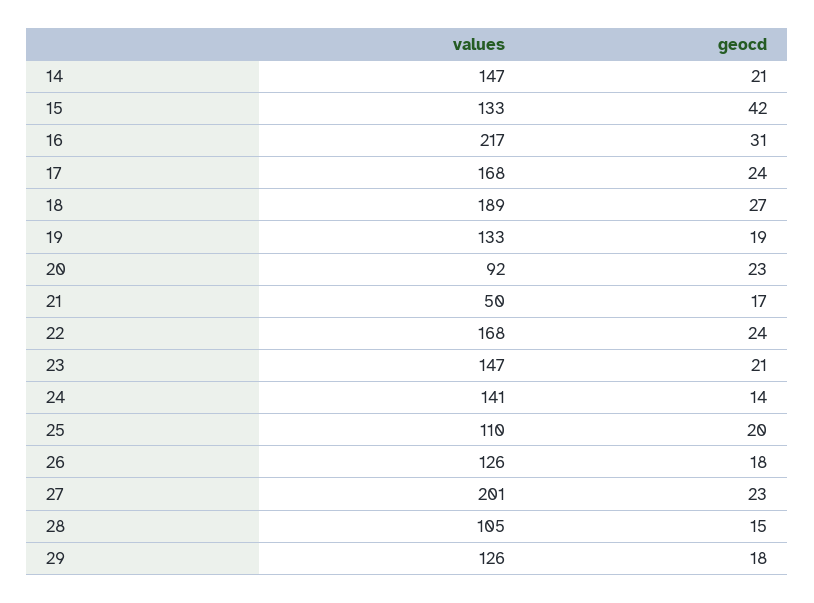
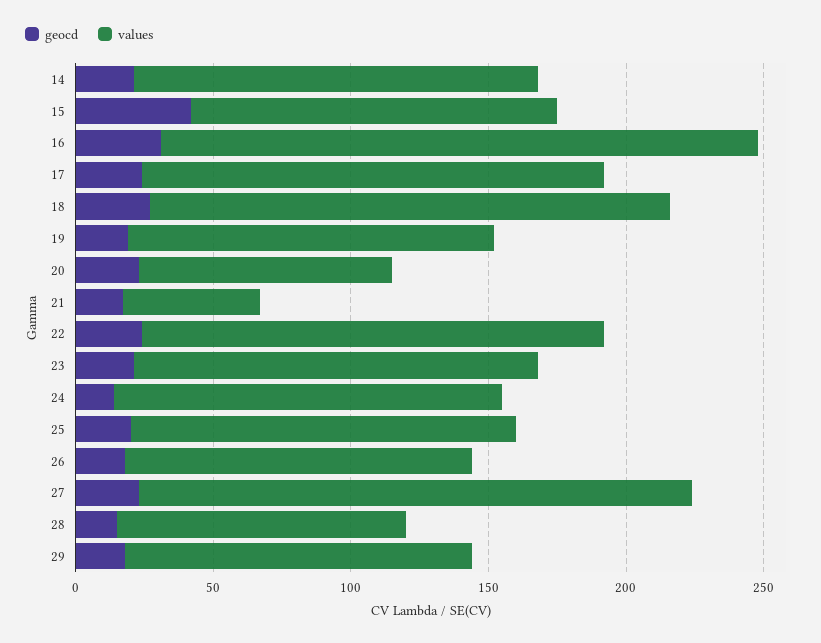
values, 25: 110 -> 140

